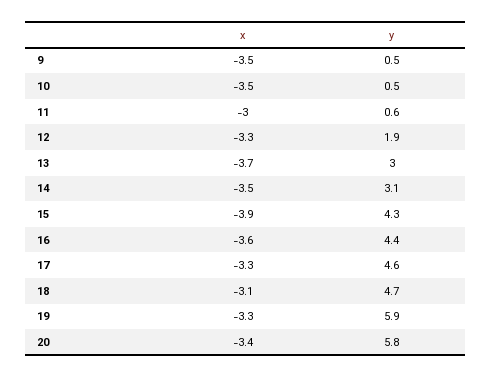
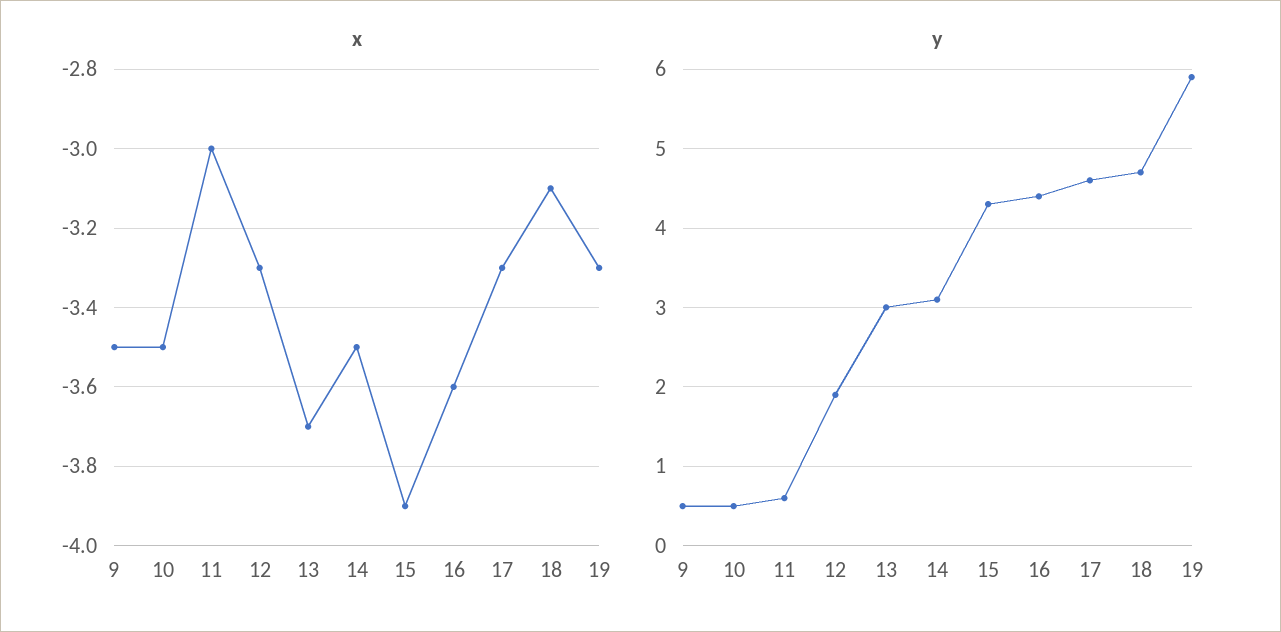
x, 20: -3.4 -> none
y, 20: 5.8 -> none

